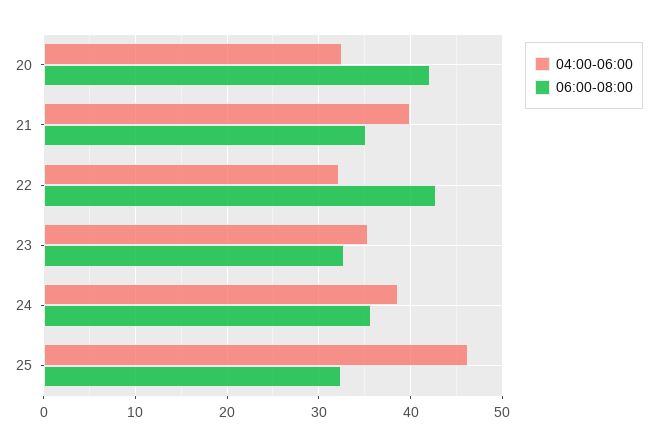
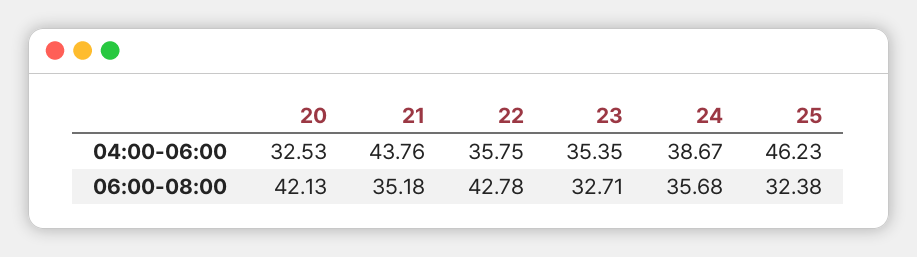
04:00-06:00, 21: 40 -> 43.76
04:00-06:00, 22: 32 -> 35.75

